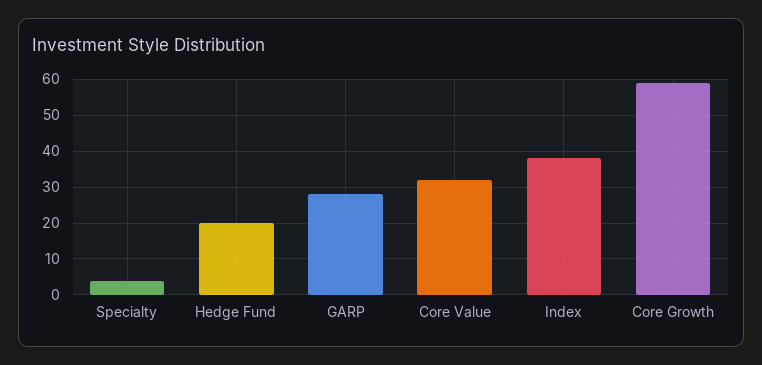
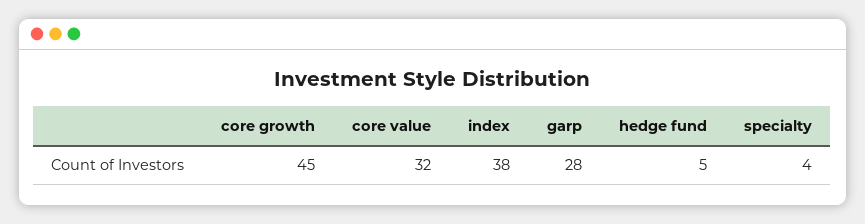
Hedge Fund: 20 -> 5
Core Growth: 60 -> 45

